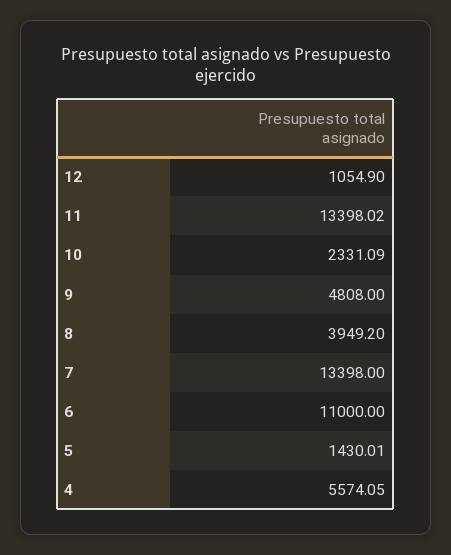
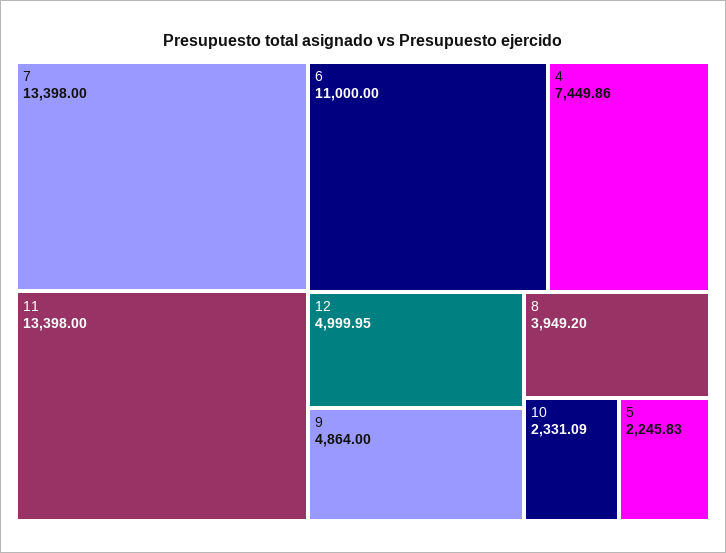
12: 1054.9 -> 4999.95
11: 13398.02 -> 13398
9: 4808 -> 4864
5: 1430.01 -> 2245.83
4: 5574.05 -> 7449.86

